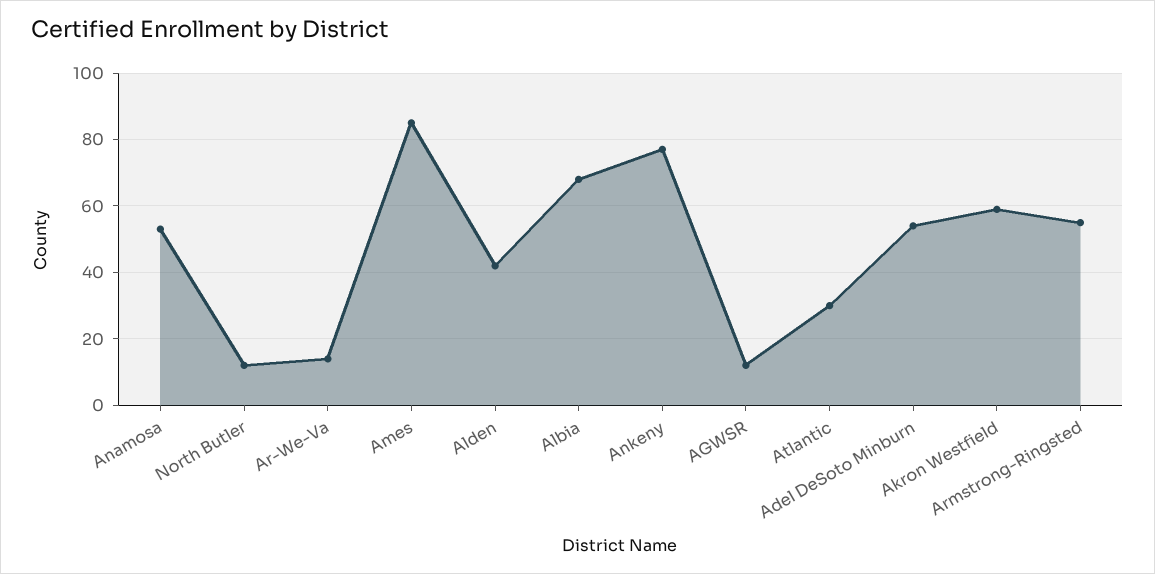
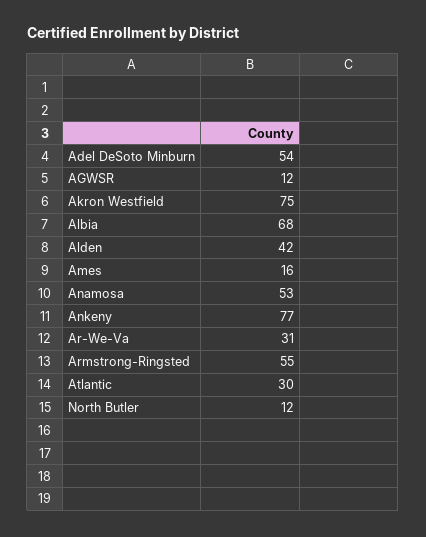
Ar-We-Va: 15 -> 31
Ames: 85 -> 16
Akron Westfield: 60 -> 75

